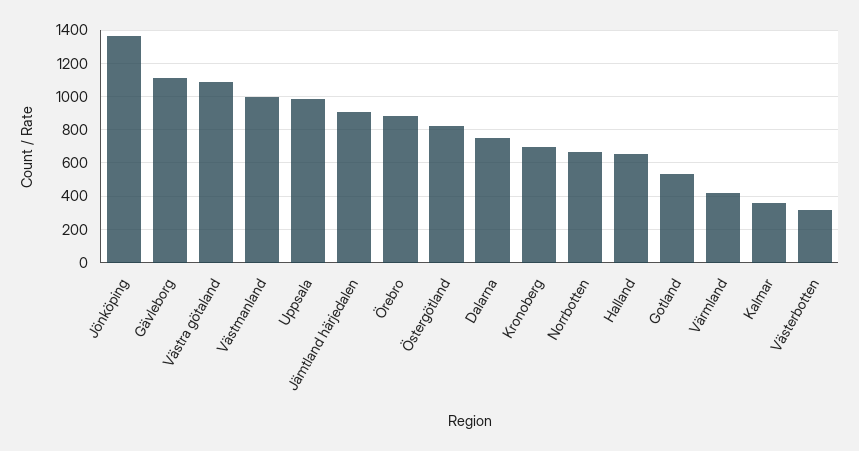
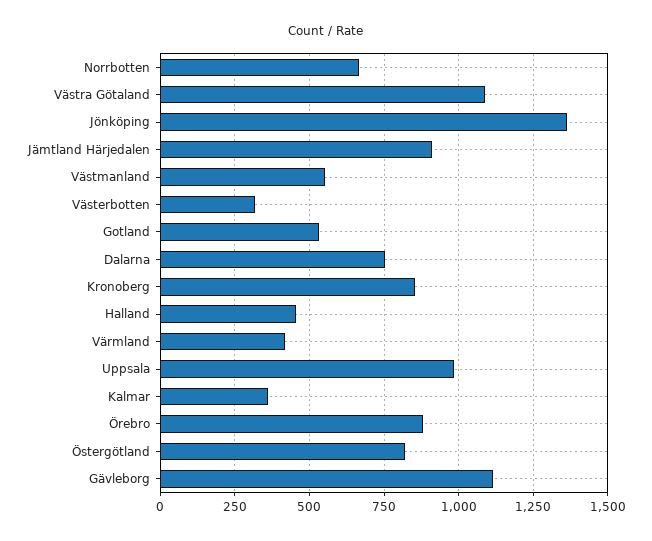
Västmanland: 1000 -> 550
Kronoberg: 700 -> 850
Halland: 650 -> 450

